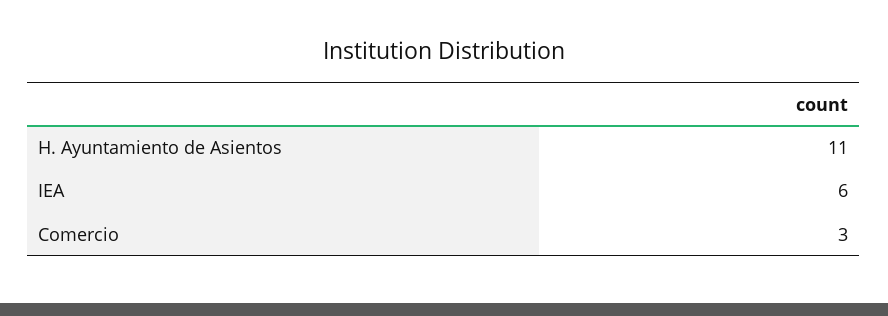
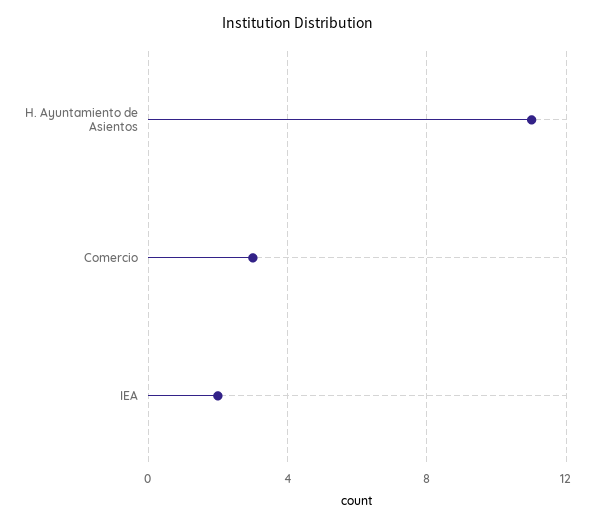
IEA: 6 -> 2

